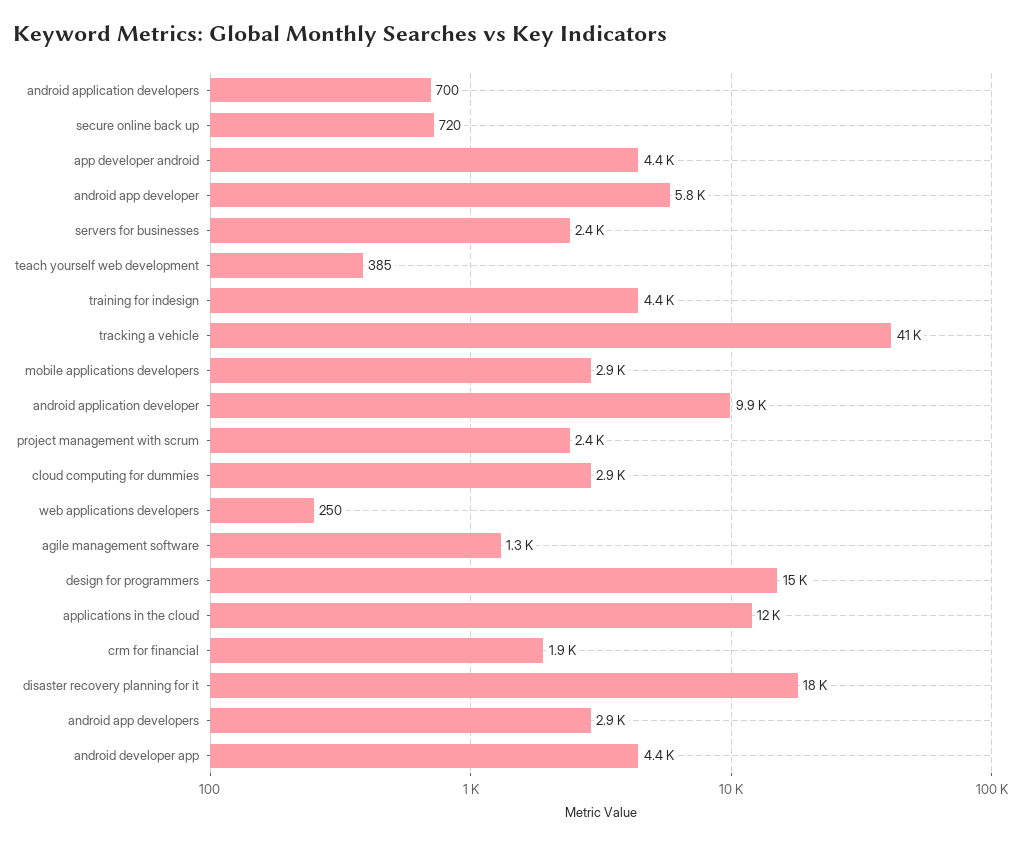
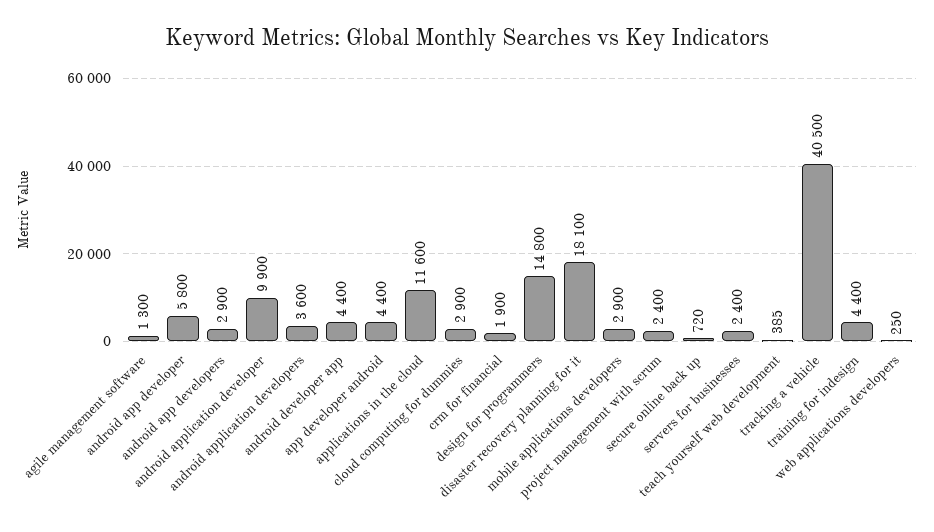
android application developers: 700 -> 3600

